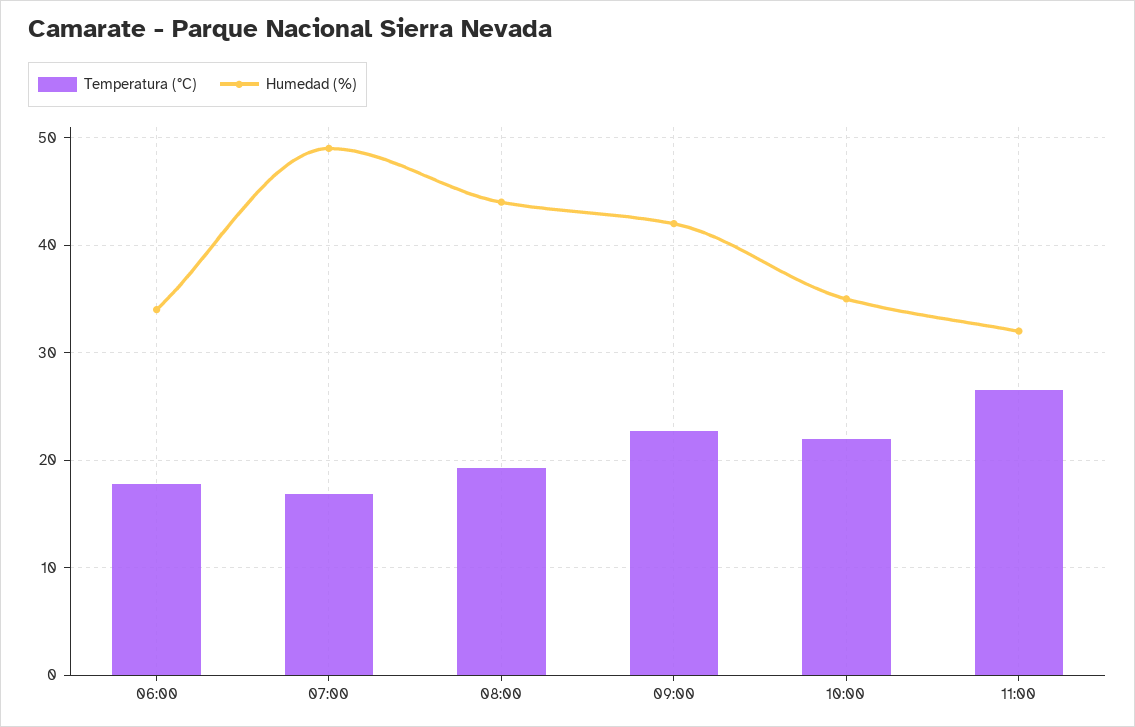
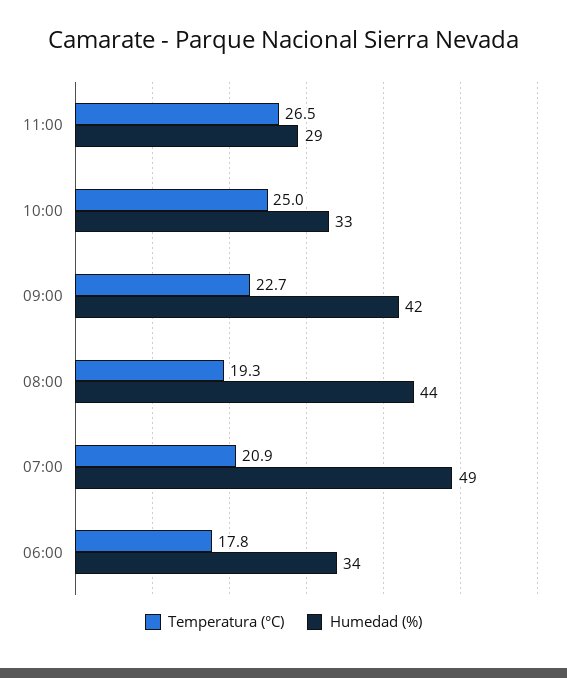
Temperatura (°C), 07:00: 17 -> 20.9
Temperatura (°C), 10:00: 22 -> 25
Humedad (%), 10:00: 35 -> 33
Humedad (%), 11:00: 32 -> 29

